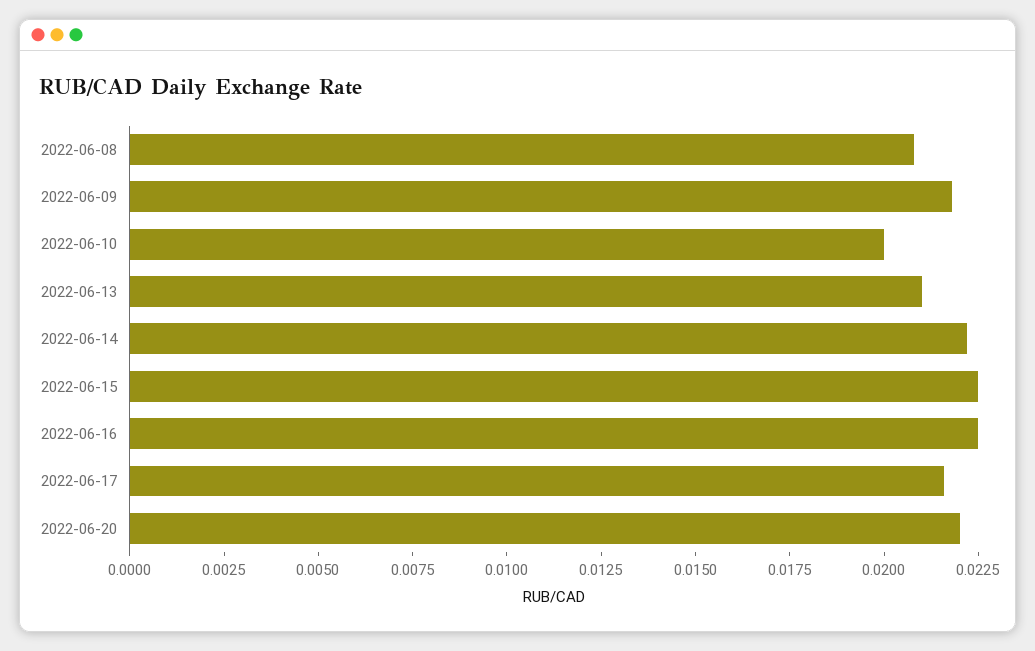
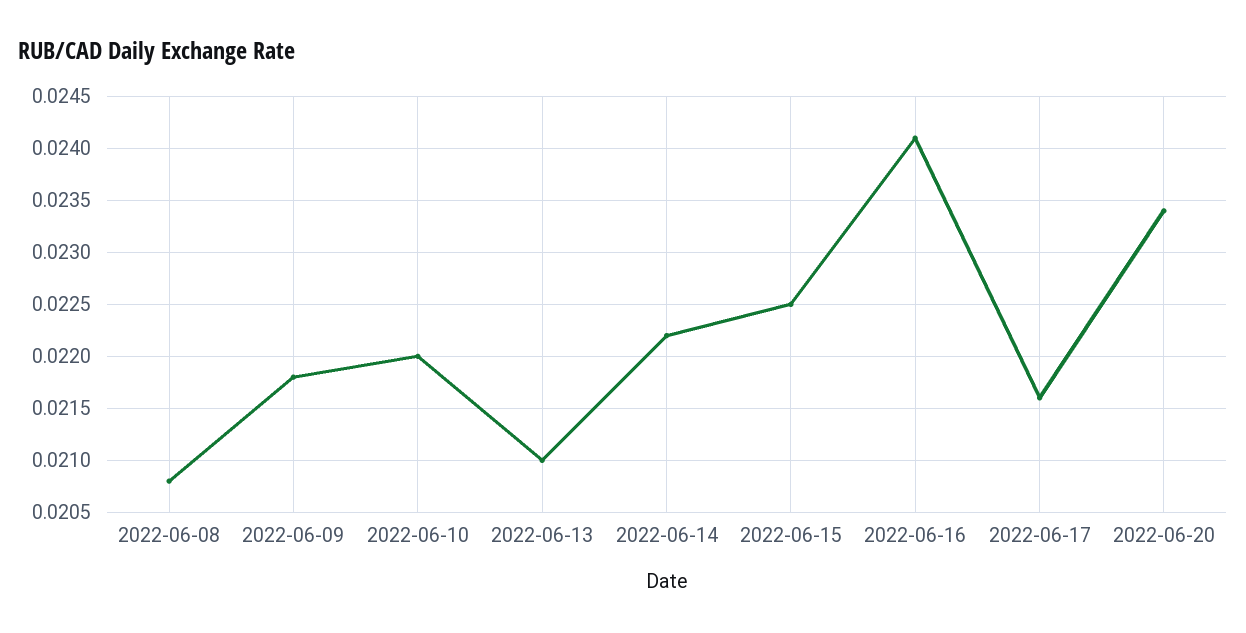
2022-06-10: 0.02 -> 0.022
2022-06-16: 0.0225 -> 0.0241
2022-06-20: 0.022 -> 0.0234

